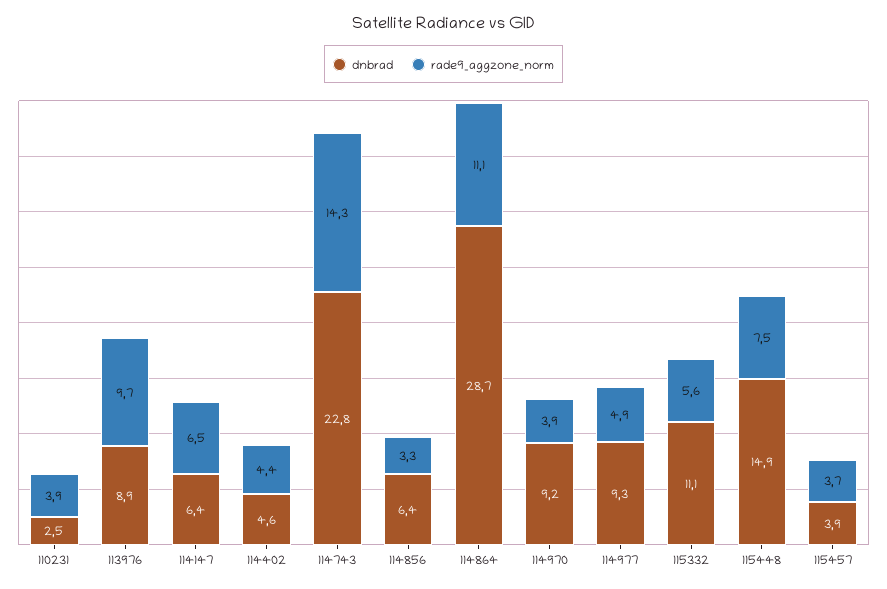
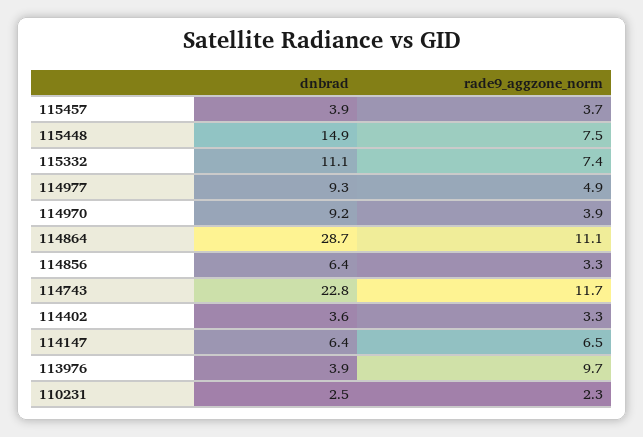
rade9_aggzone_norm, 110231: 3.9 -> 2.3
dnbrad, 113976: 8.9 -> 3.9
dnbrad, 114402: 4.6 -> 3.6
rade9_aggzone_norm, 114402: 4.4 -> 3.3
rade9_aggzone_norm, 114743: 14.3 -> 11.7
rade9_aggzone_norm, 115332: 5.6 -> 7.4

